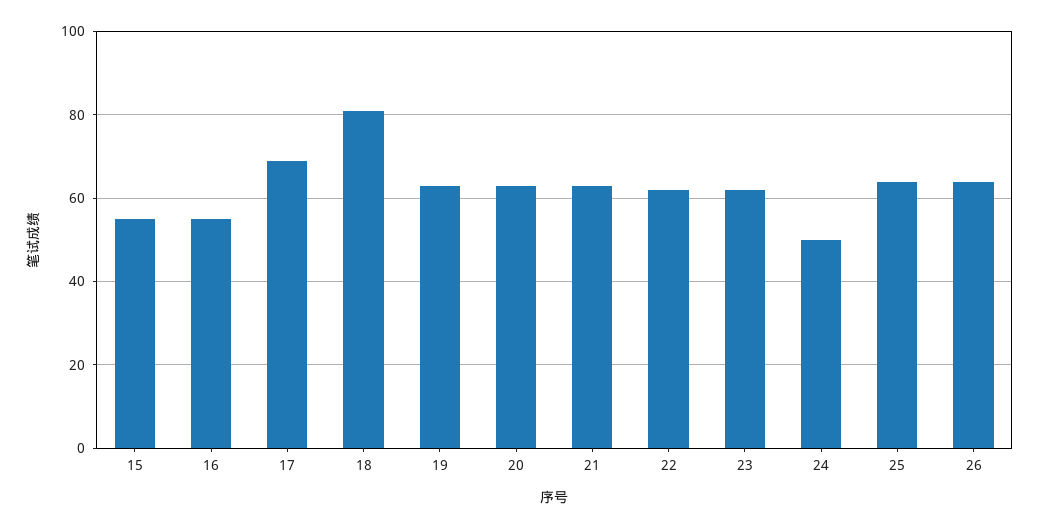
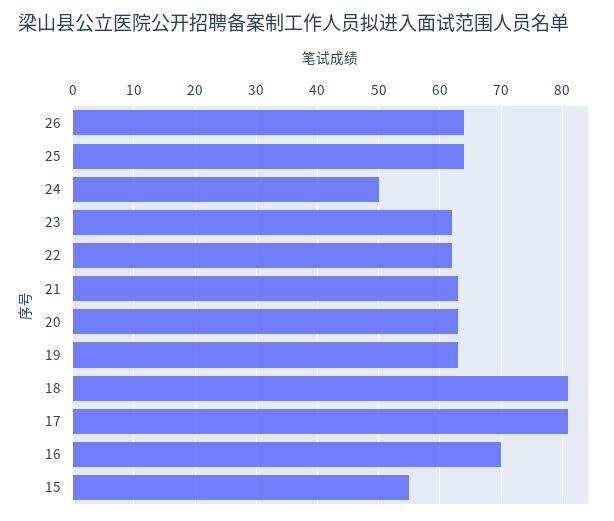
16: 55 -> 70
17: 70 -> 81

